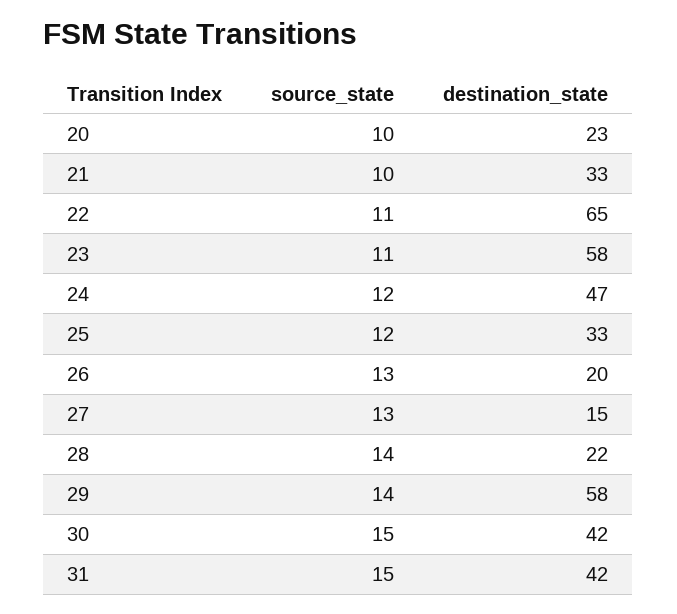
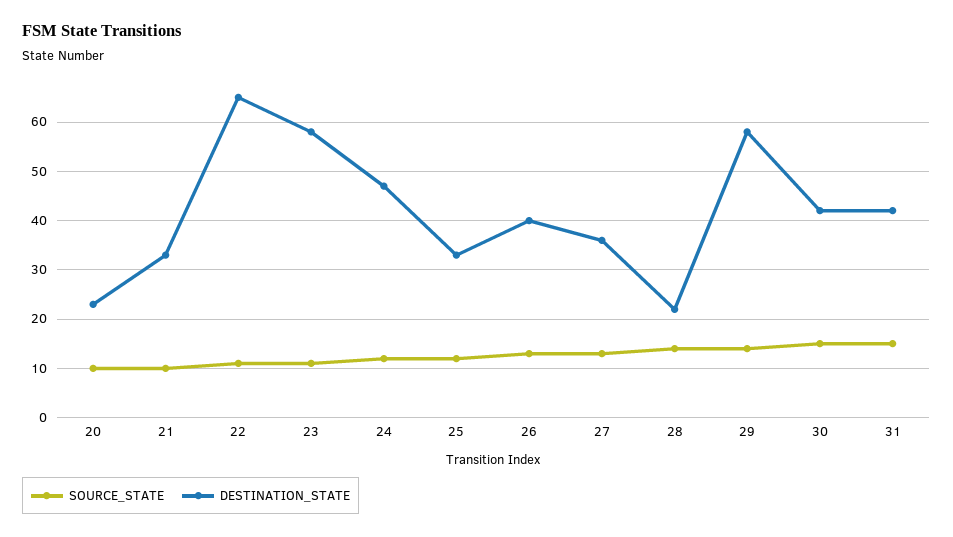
destination_state, 26: 20 -> 40
destination_state, 27: 15 -> 35

